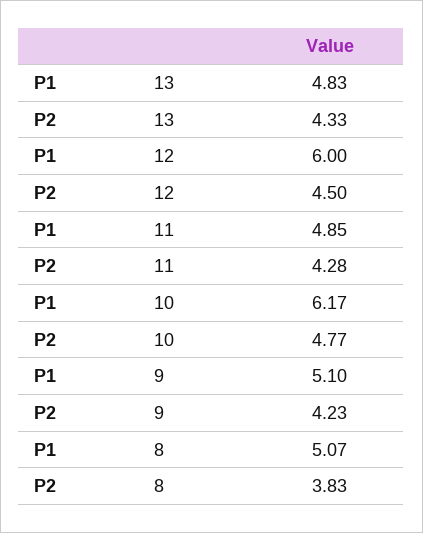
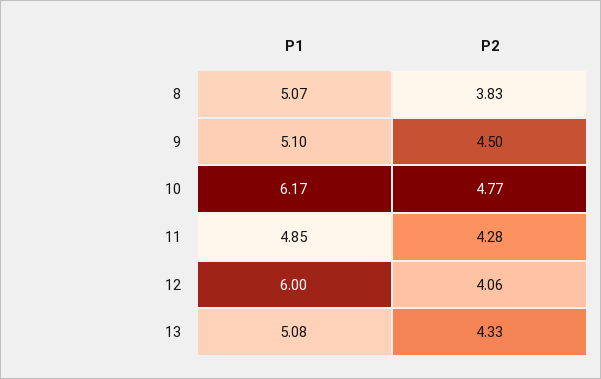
P1, 13: 4.83 -> 5.08
P2, 12: 4.5 -> 4.06
P2, 9: 4.23 -> 4.5

